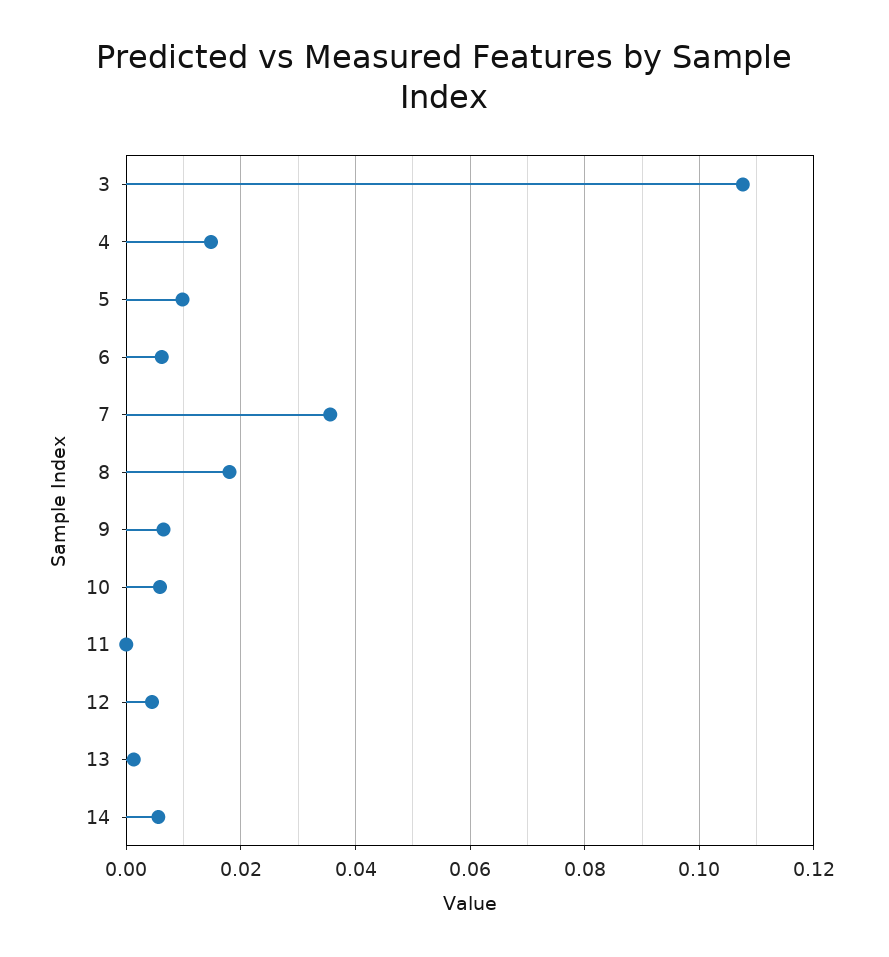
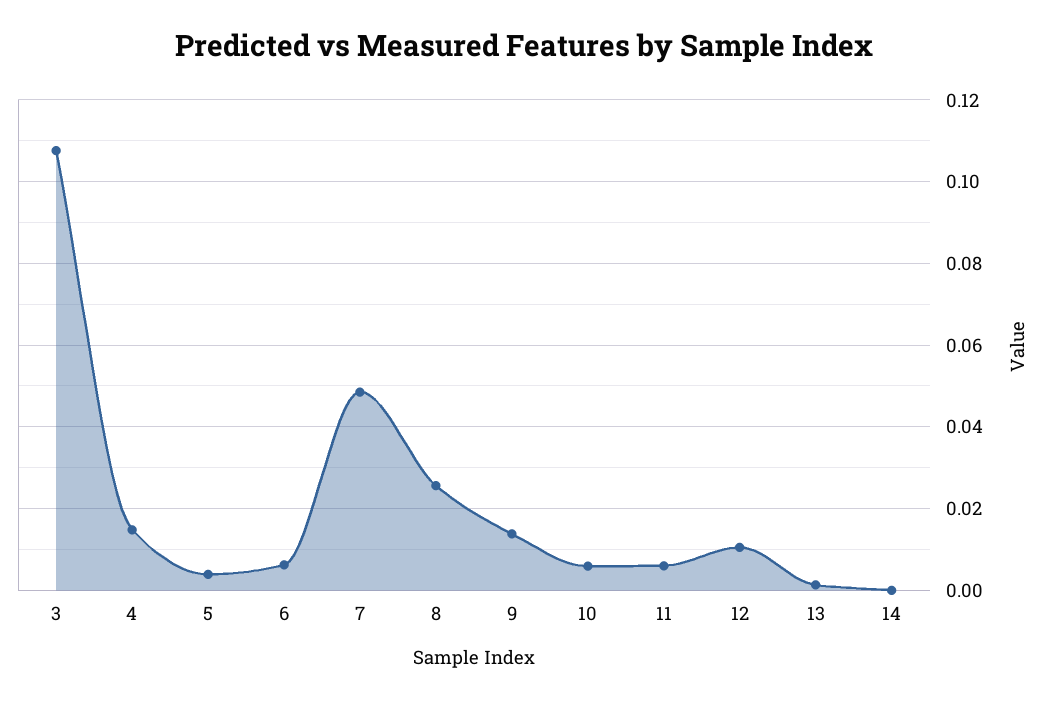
5: 0.01 -> 0.004
7: 0.036 -> 0.048
8: 0.018 -> 0.026
9: 0.006 -> 0.014
11: 0 -> 0.006
12: 0.004 -> 0.01
14: 0.006 -> 0

